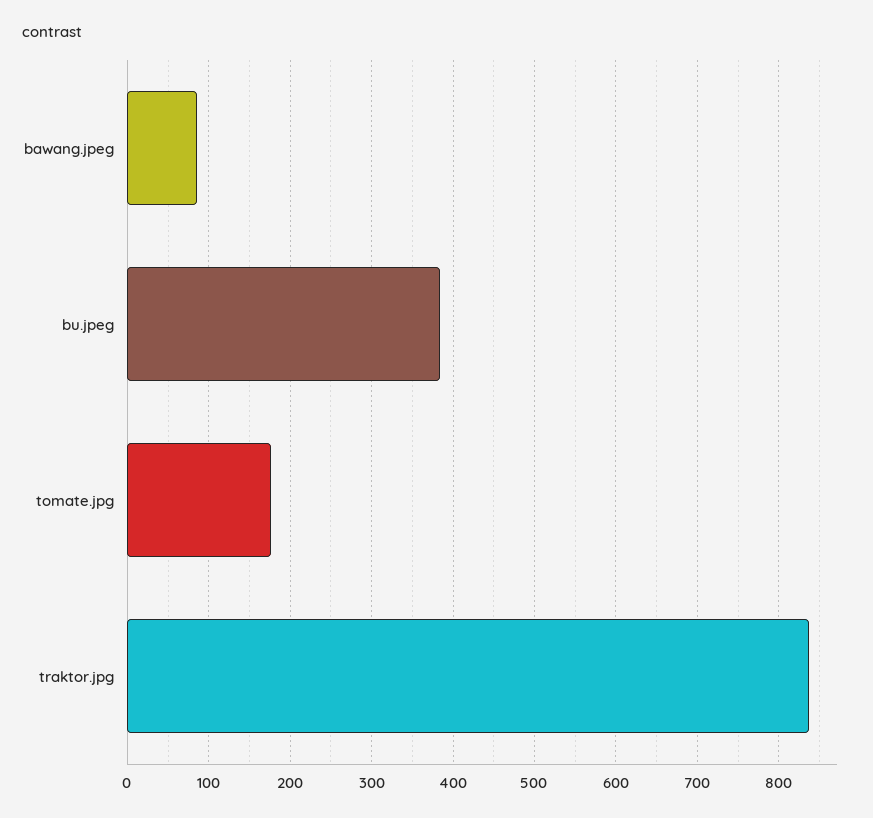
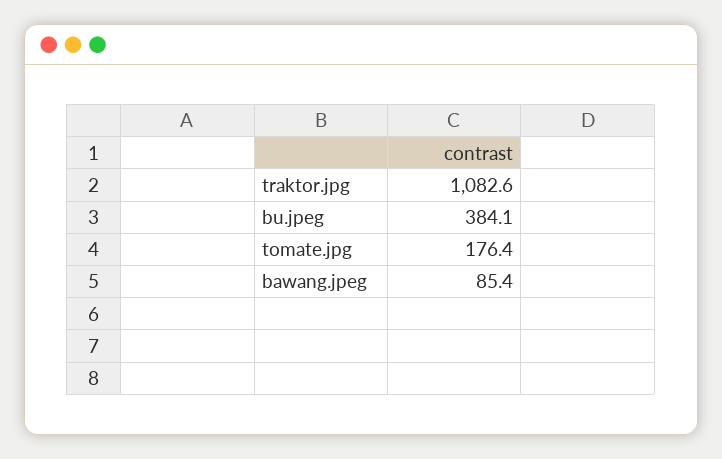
traktor.jpg: 840 -> 1082.6

